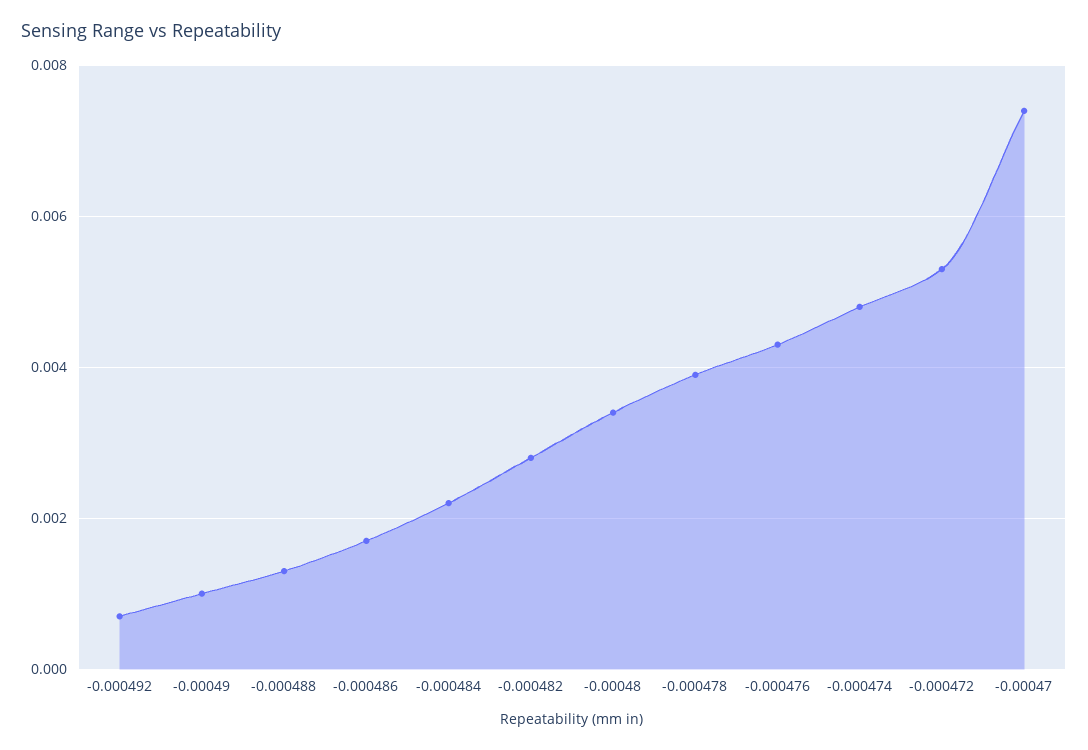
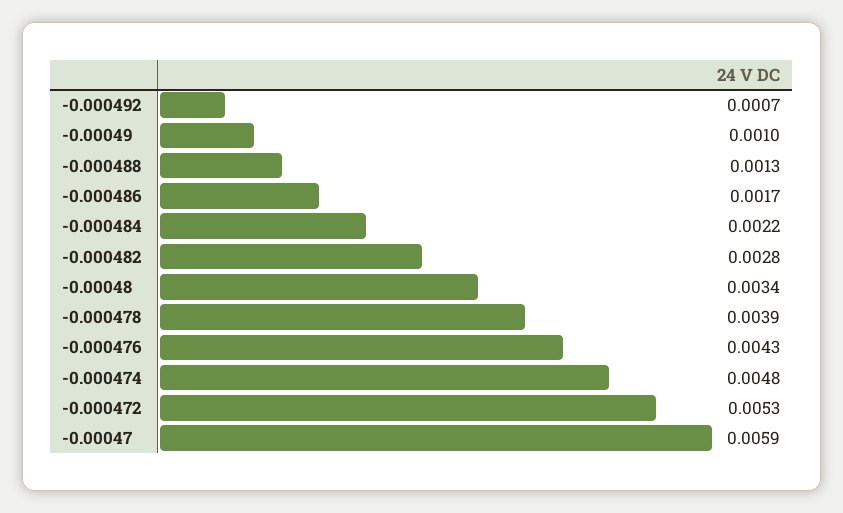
-0.00047: 0.0075 -> 0.0059

